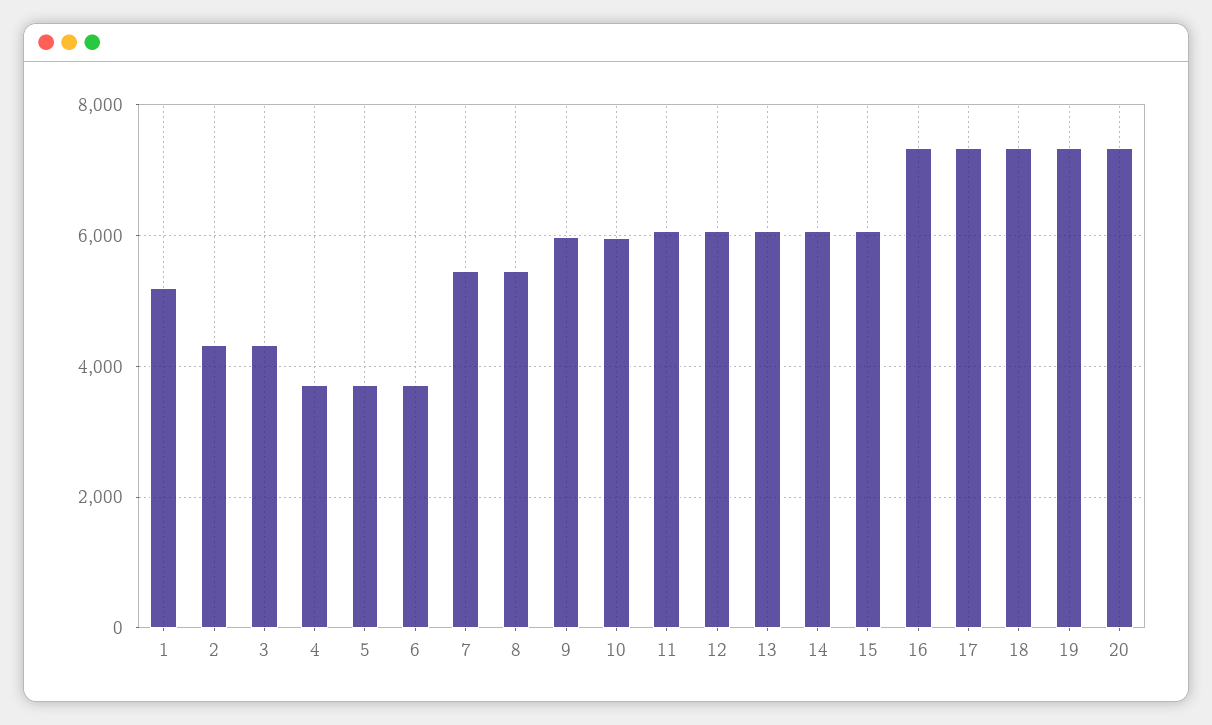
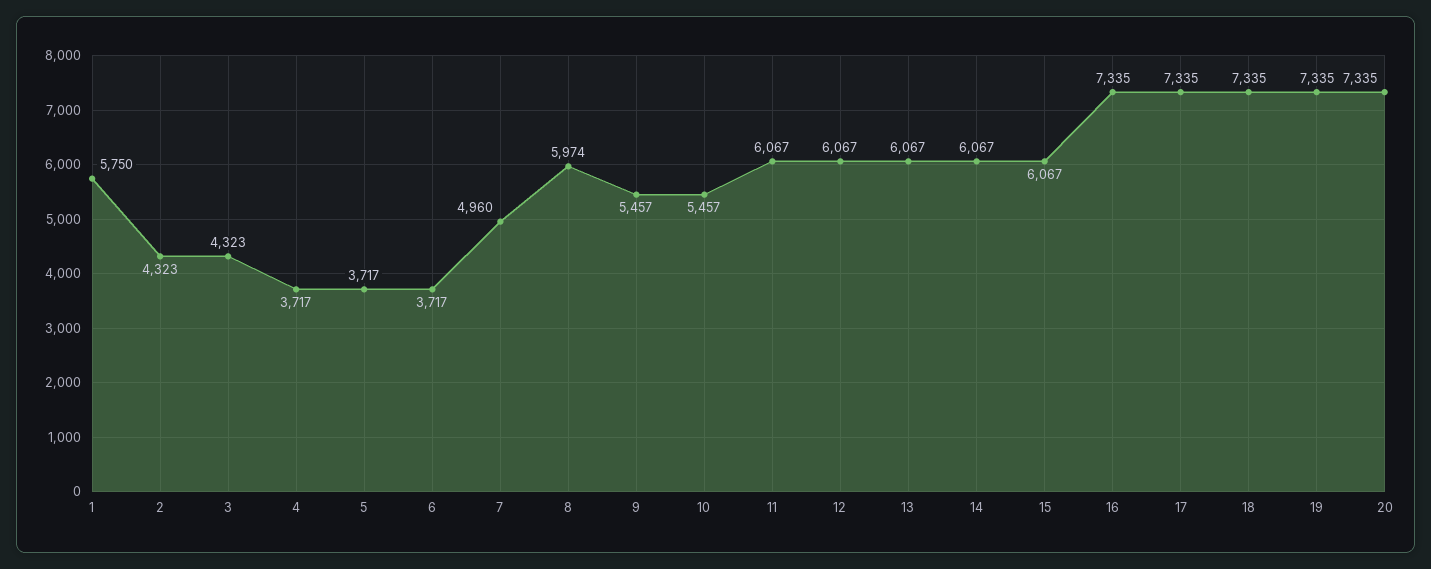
1: 5200 -> 5750
7: 5400 -> 4960
8: 5400 -> 5974
9: 6000 -> 5457
10: 6000 -> 5457

